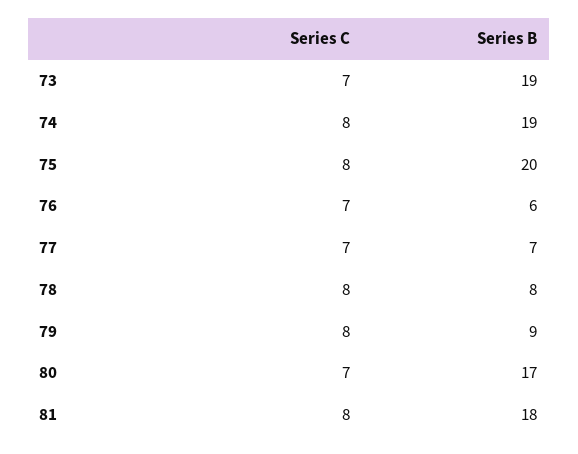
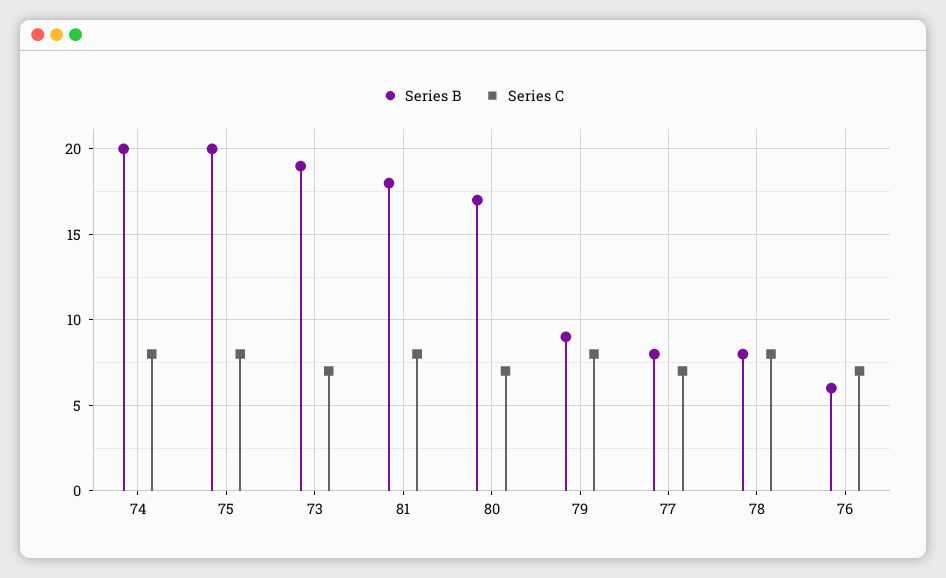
Series B, 74: 19 -> 20
Series B, 77: 7 -> 8

